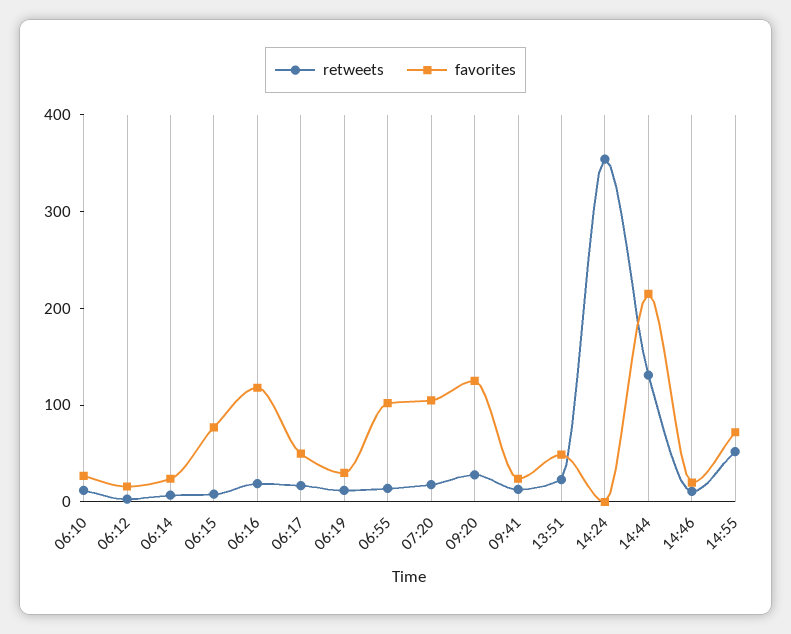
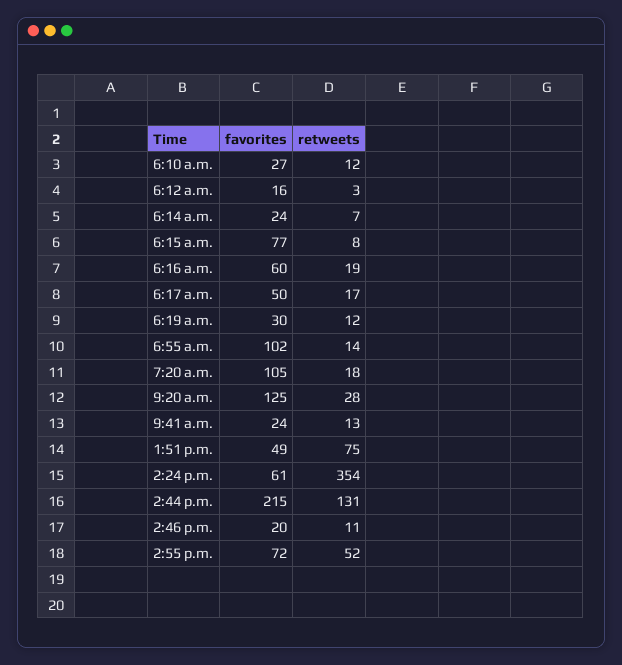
favorites, 06:16: 120 -> 60
retweets, 13:51: 20 -> 75
favorites, 14:24: 0 -> 61

